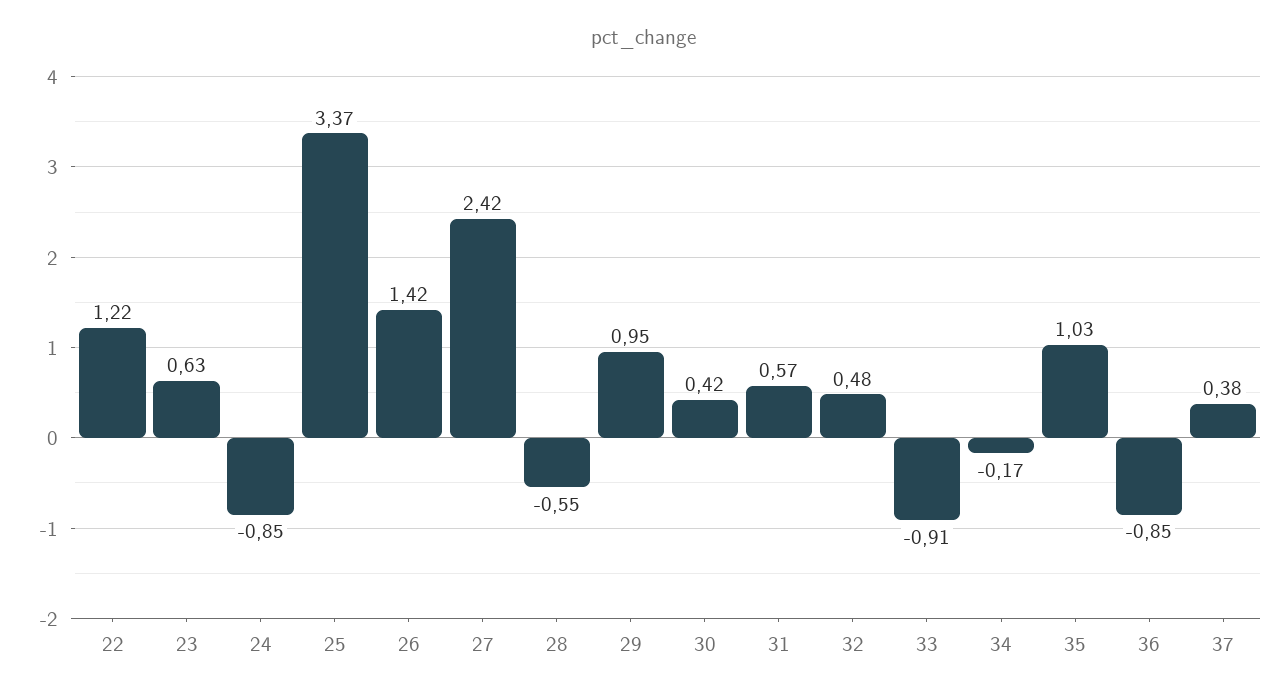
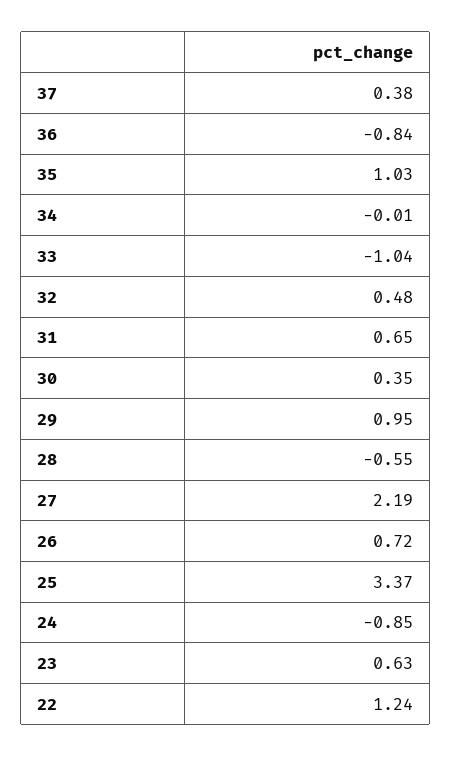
22: 1.22 -> 1.24
26: 1.42 -> 0.72
27: 2.42 -> 2.19
30: 0.42 -> 0.35
31: 0.57 -> 0.65
33: -0.91 -> -1.04
34: -0.17 -> -0.01
36: -0.85 -> -0.84

